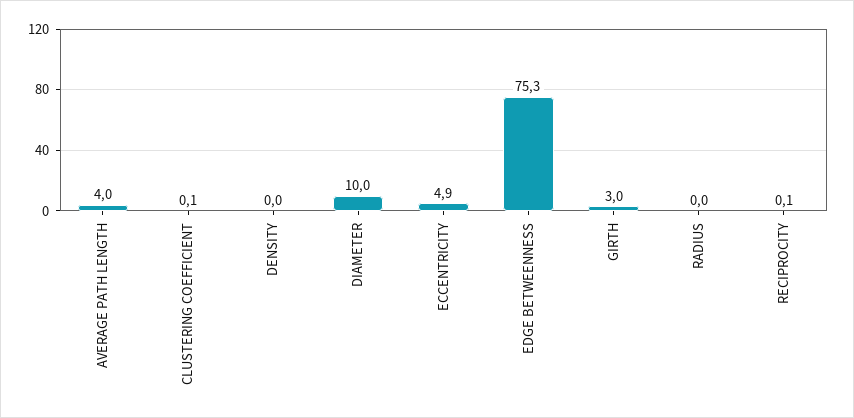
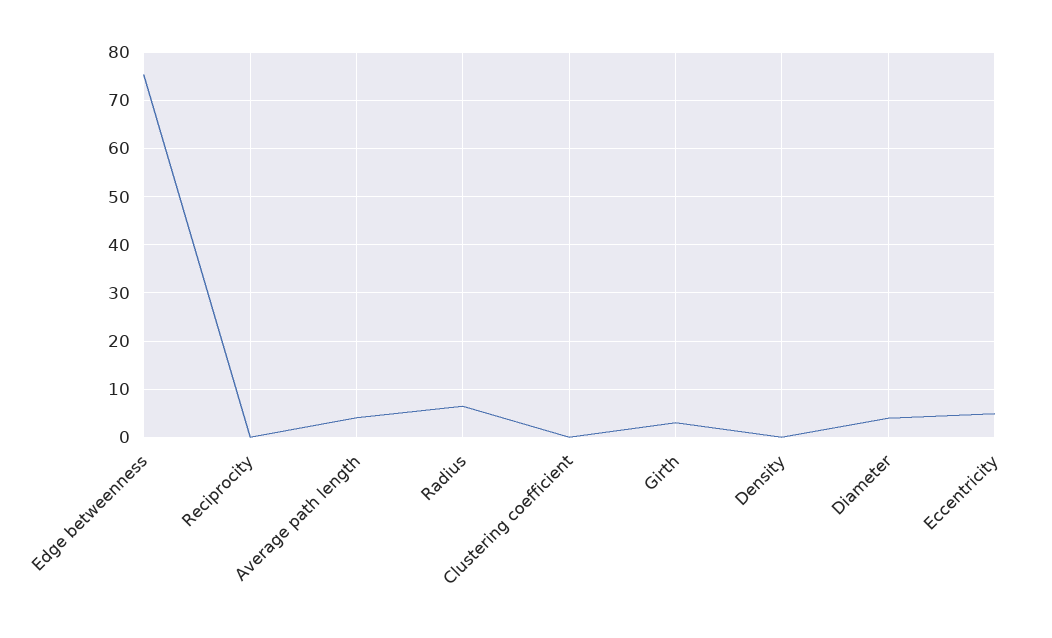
DIAMETER: 10 -> 4
RADIUS: 0 -> 6

